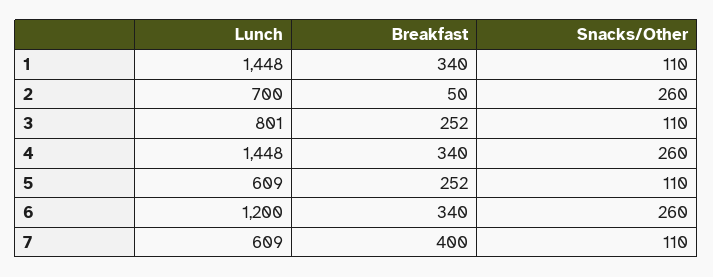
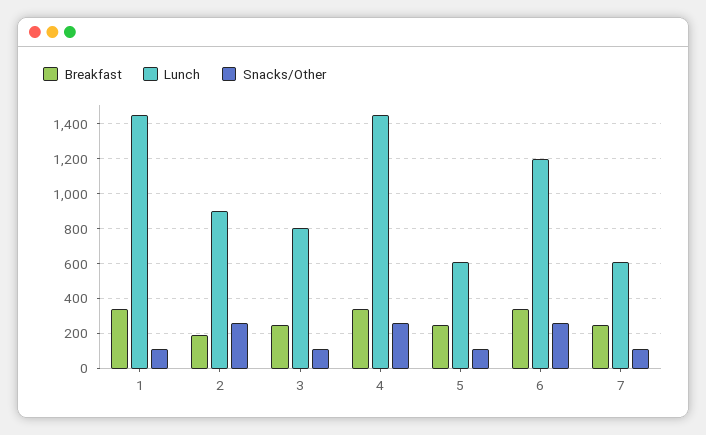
Lunch, 2: 700 -> 900
Breakfast, 2: 50 -> 200
Breakfast, 7: 400 -> 250

